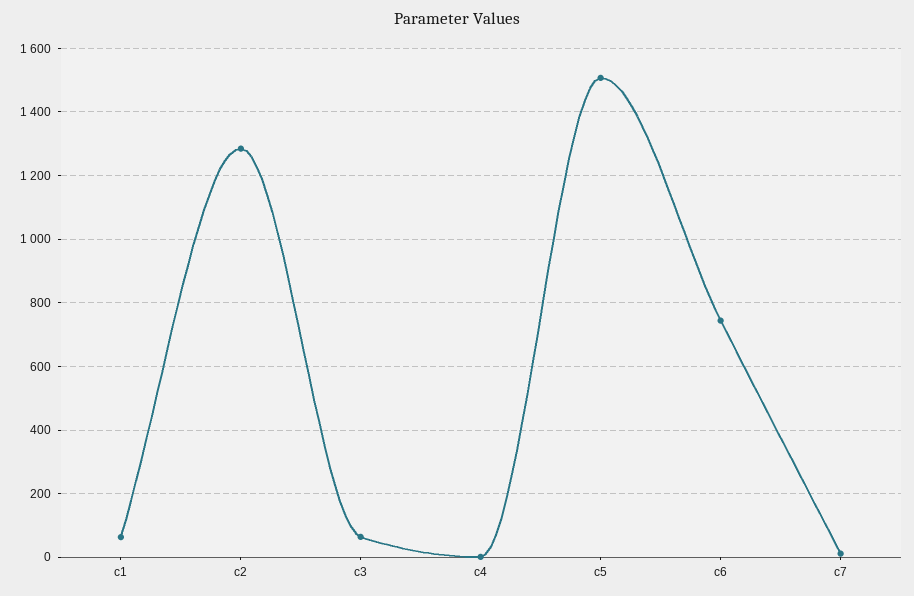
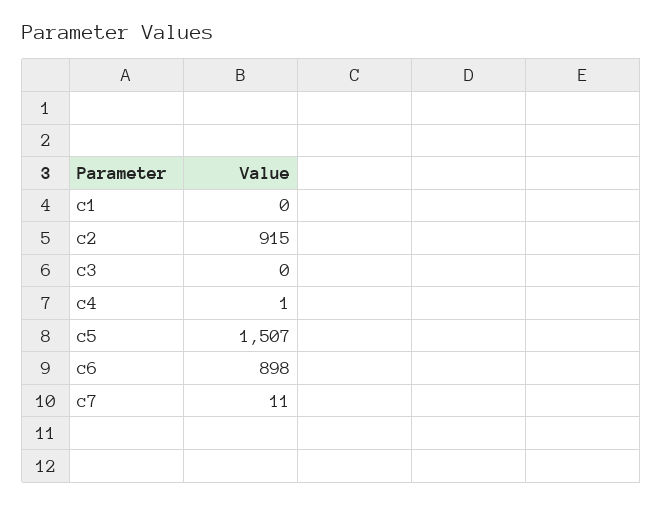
c1: 60 -> 0
c2: 1280 -> 915
c3: 60 -> 0
c6: 740 -> 898

